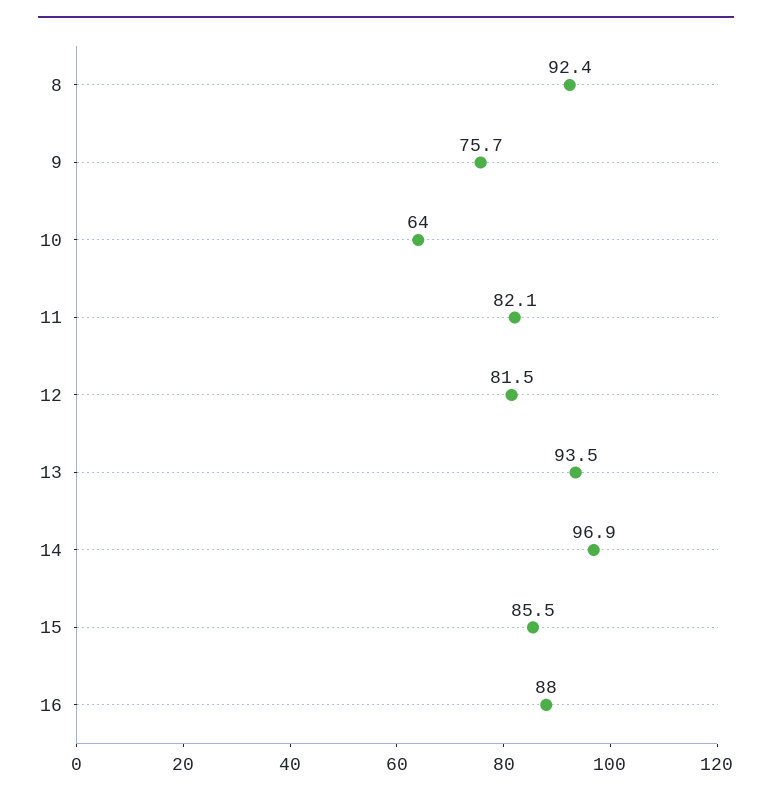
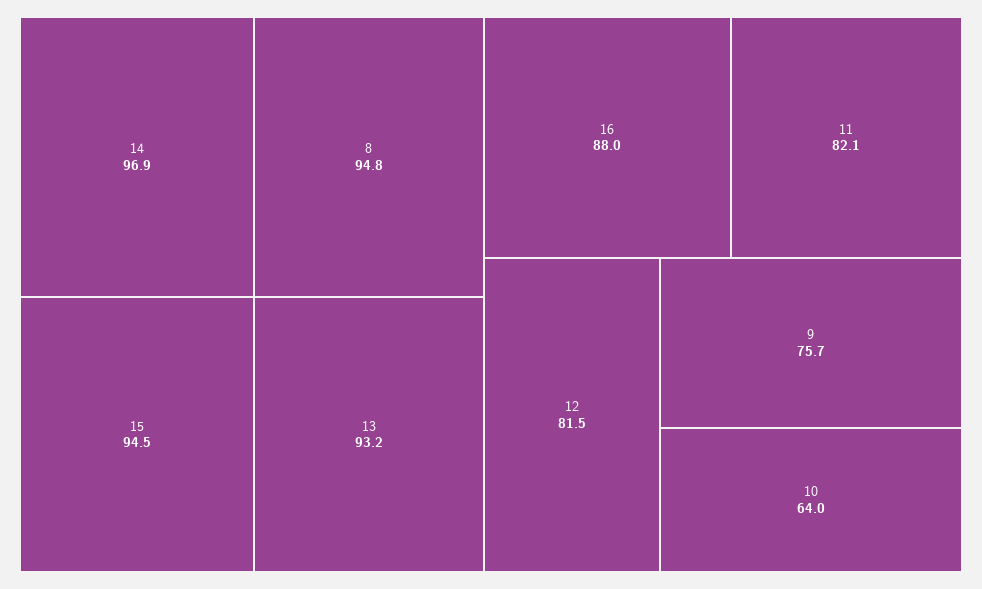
8: 92.4 -> 94.8
13: 93.5 -> 93.2
15: 85.5 -> 94.5

